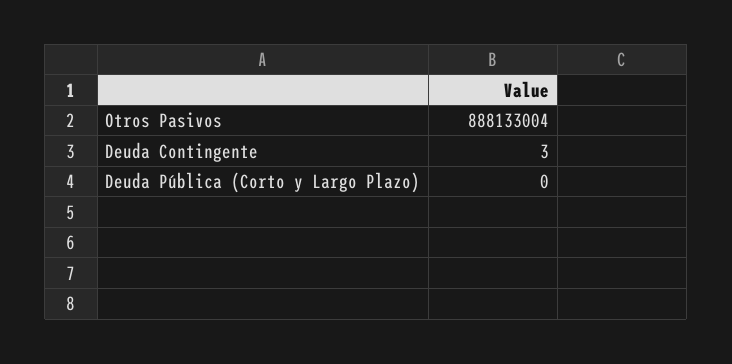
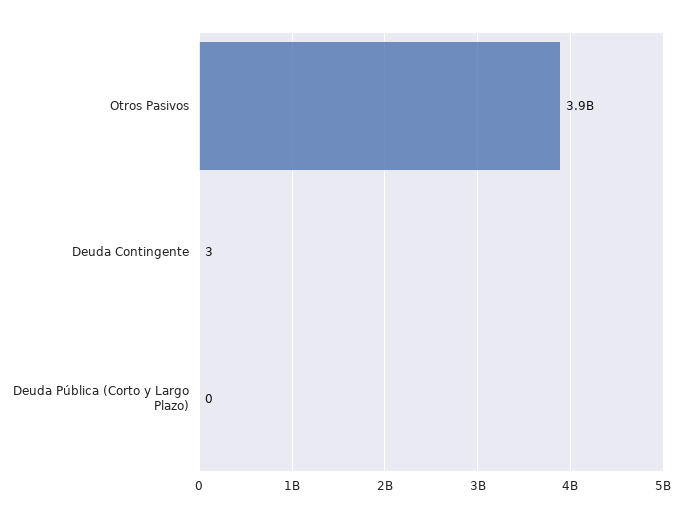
Otros Pasivos: 888133004 -> 3900000000

